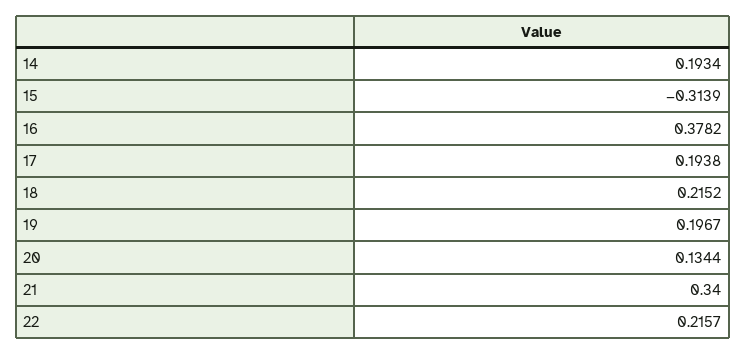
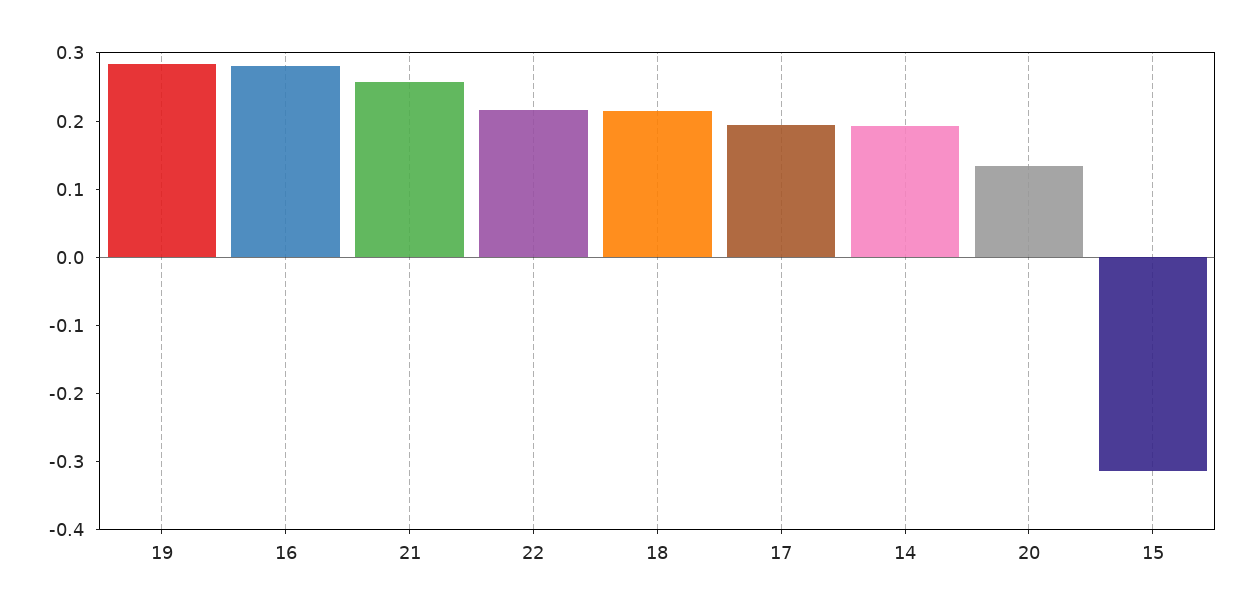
16: 0.3782 -> 0.28
19: 0.1967 -> 0.28
21: 0.34 -> 0.26

